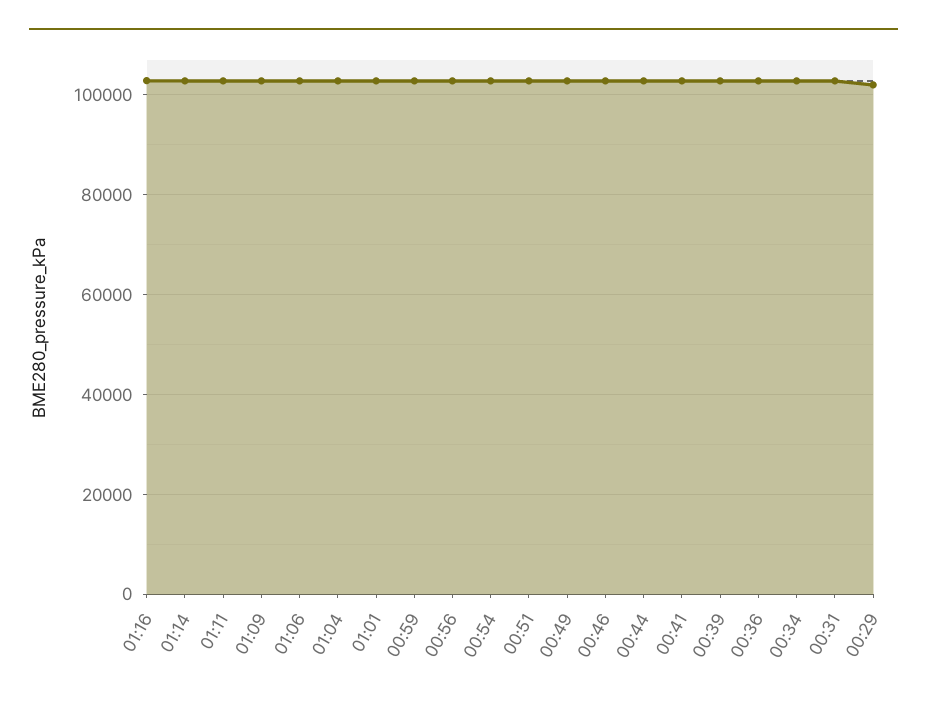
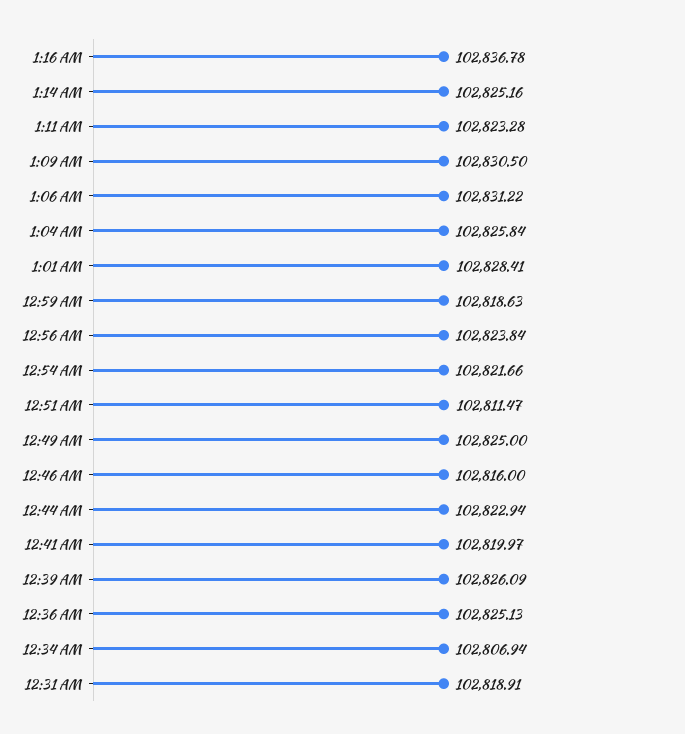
00:29: 102000 -> none

